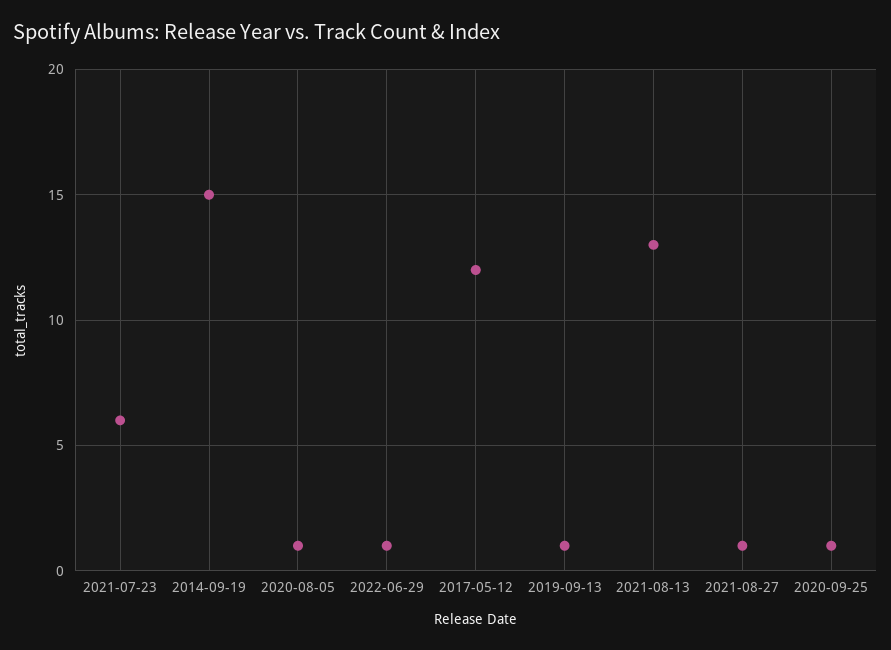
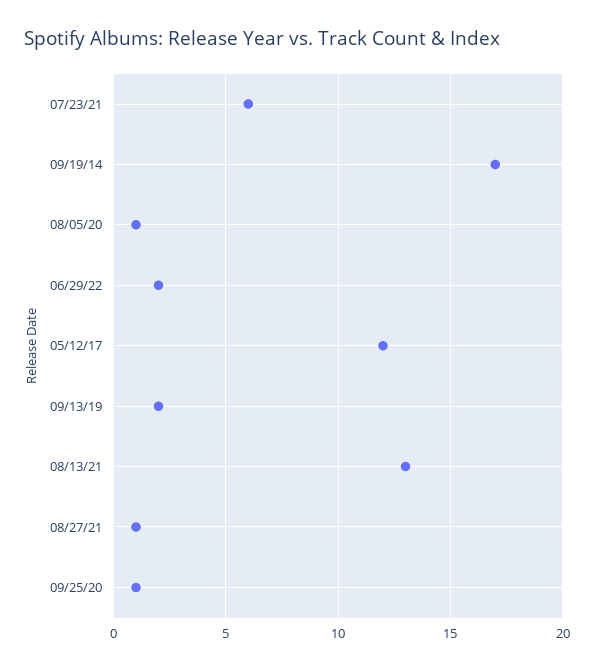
2014-09-19: 15 -> 17
2022-06-29: 1 -> 2
2019-09-13: 1 -> 2

